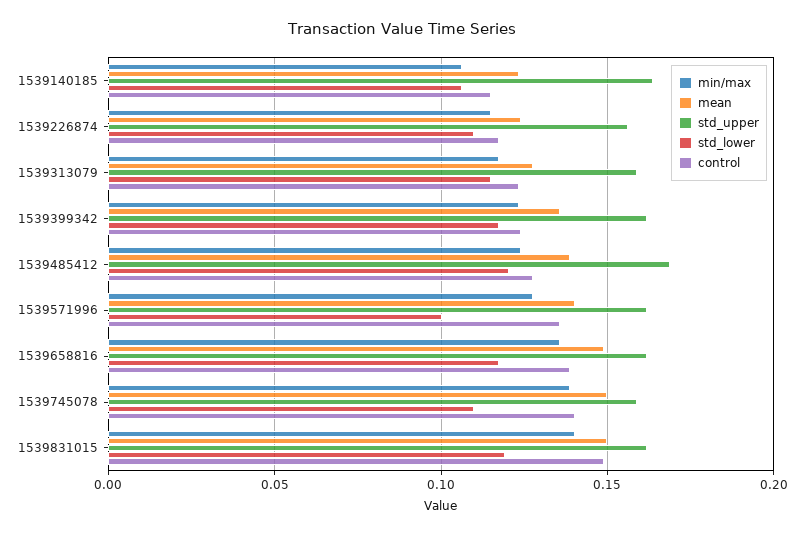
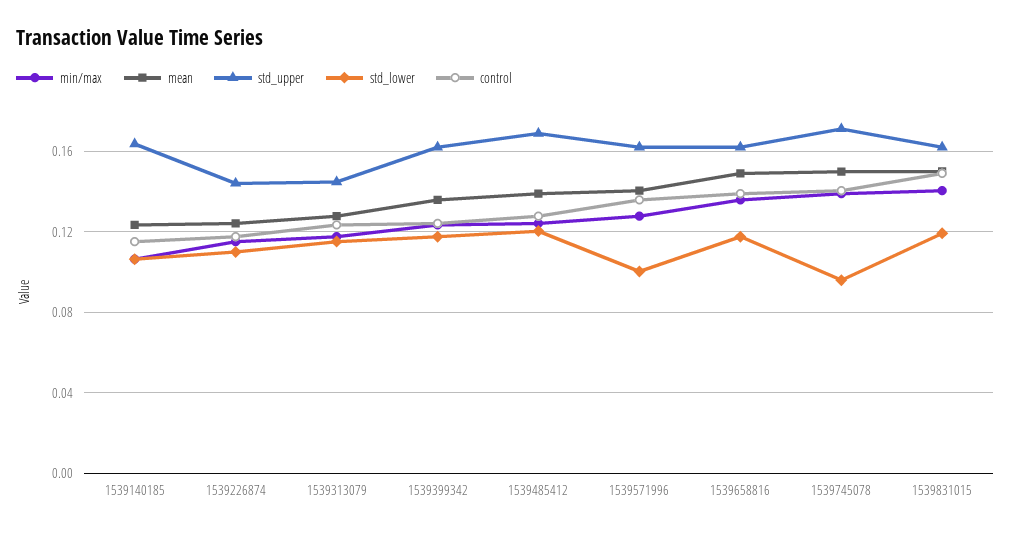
std_upper, 1539226874: 0.155 -> 0.145
std_upper, 1539313079: 0.16 -> 0.145
std_upper, 1539745078: 0.16 -> 0.17
std_lower, 1539745078: 0.11 -> 0.095

